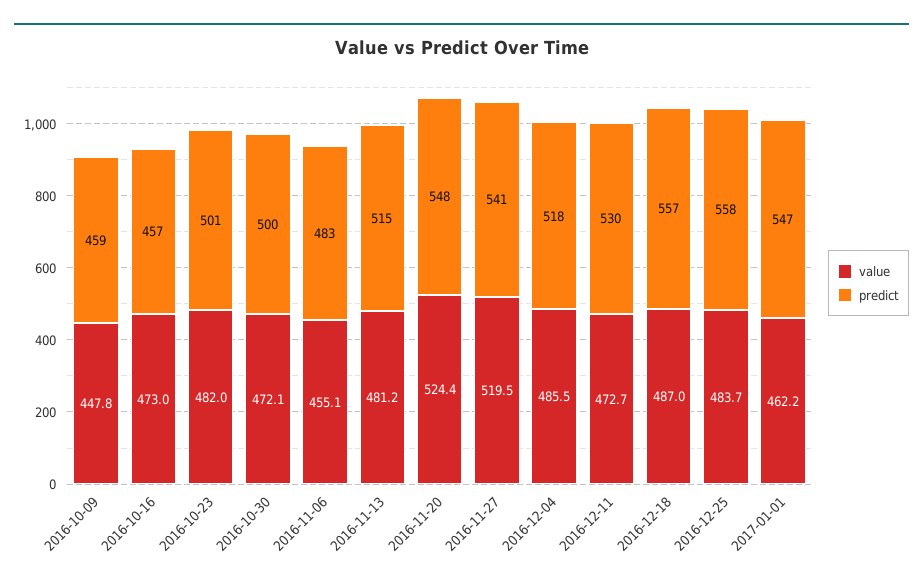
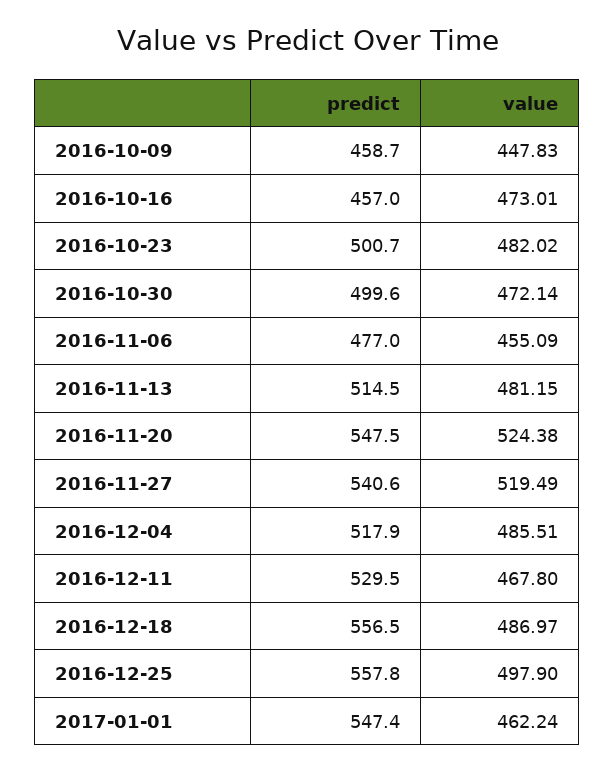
predict, 2016-11-06: 483 -> 477
value, 2016-12-11: 472.7 -> 467.8
value, 2016-12-25: 483.7 -> 497.9

